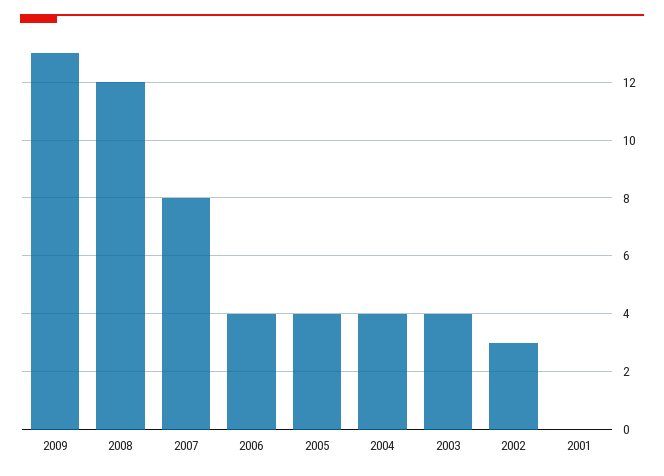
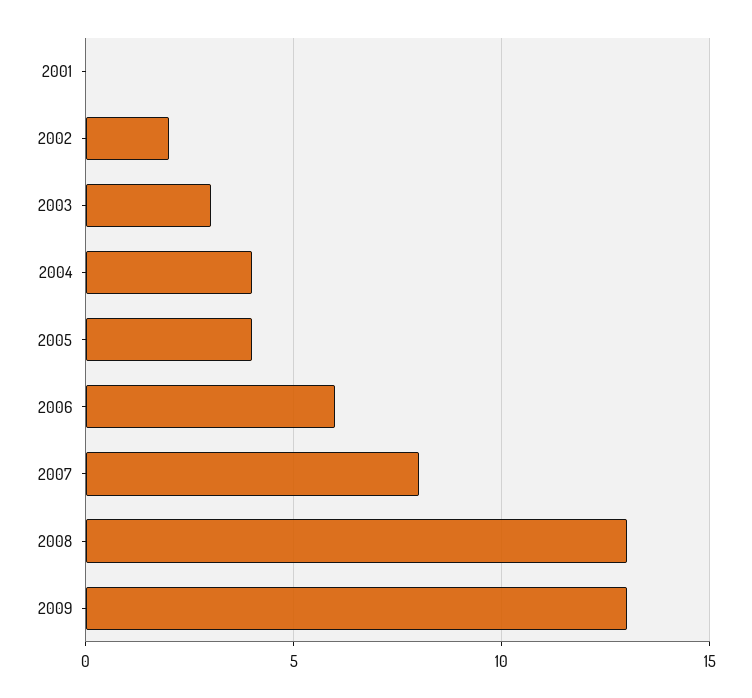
2008: 12 -> 13
2006: 4 -> 6
2003: 4 -> 3
2002: 3 -> 2

